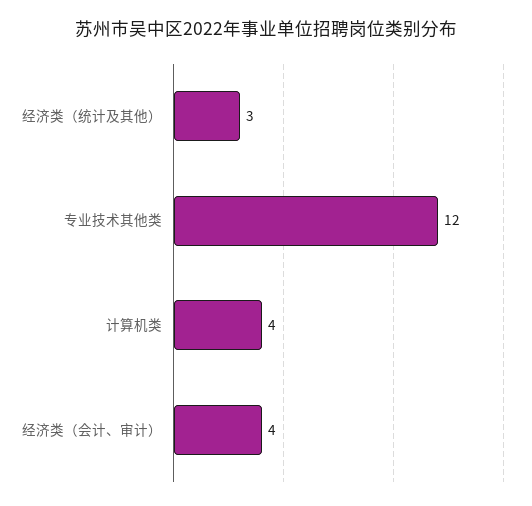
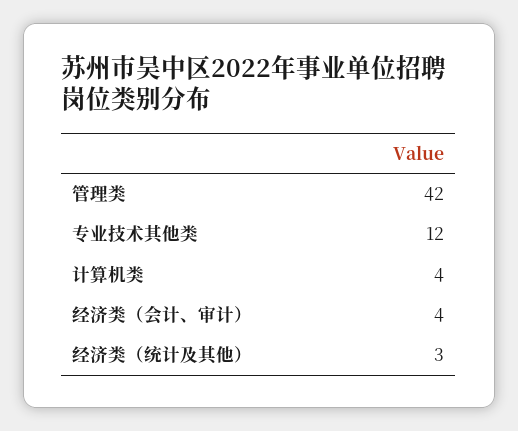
管理类: none -> 42

